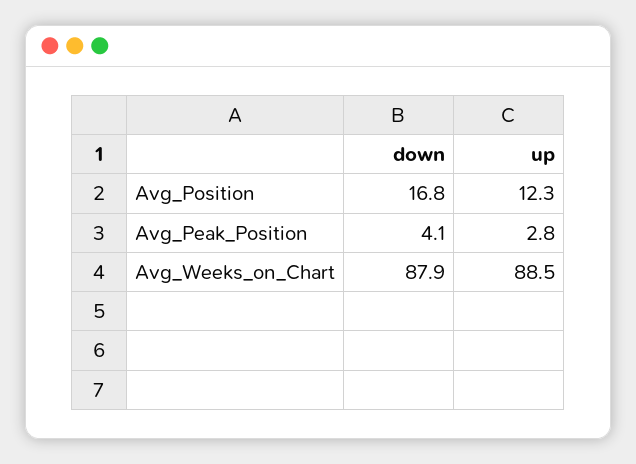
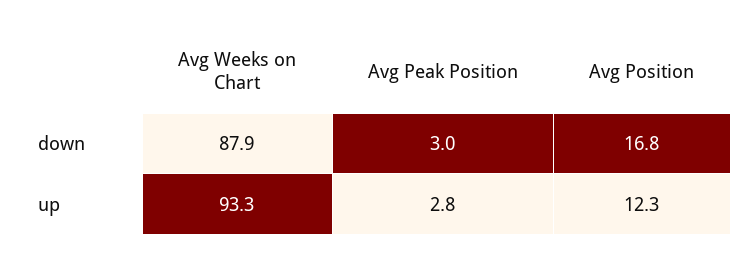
down, Avg_Peak_Position: 4.1 -> 3
up, Avg_Weeks_on_Chart: 88.5 -> 93.3

